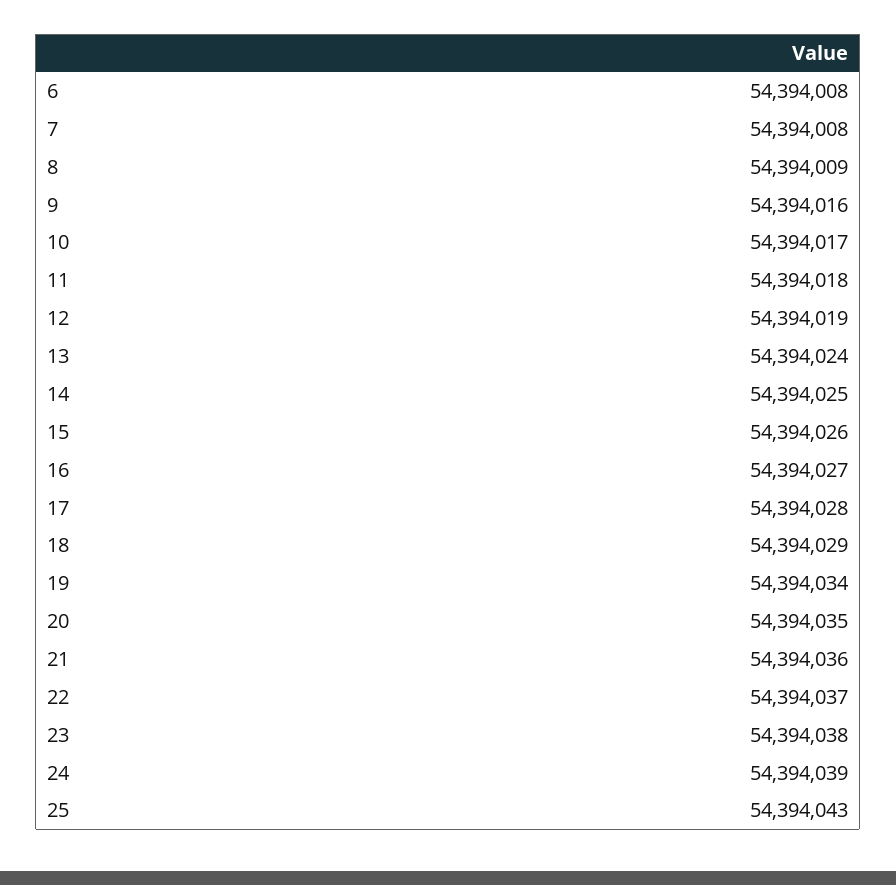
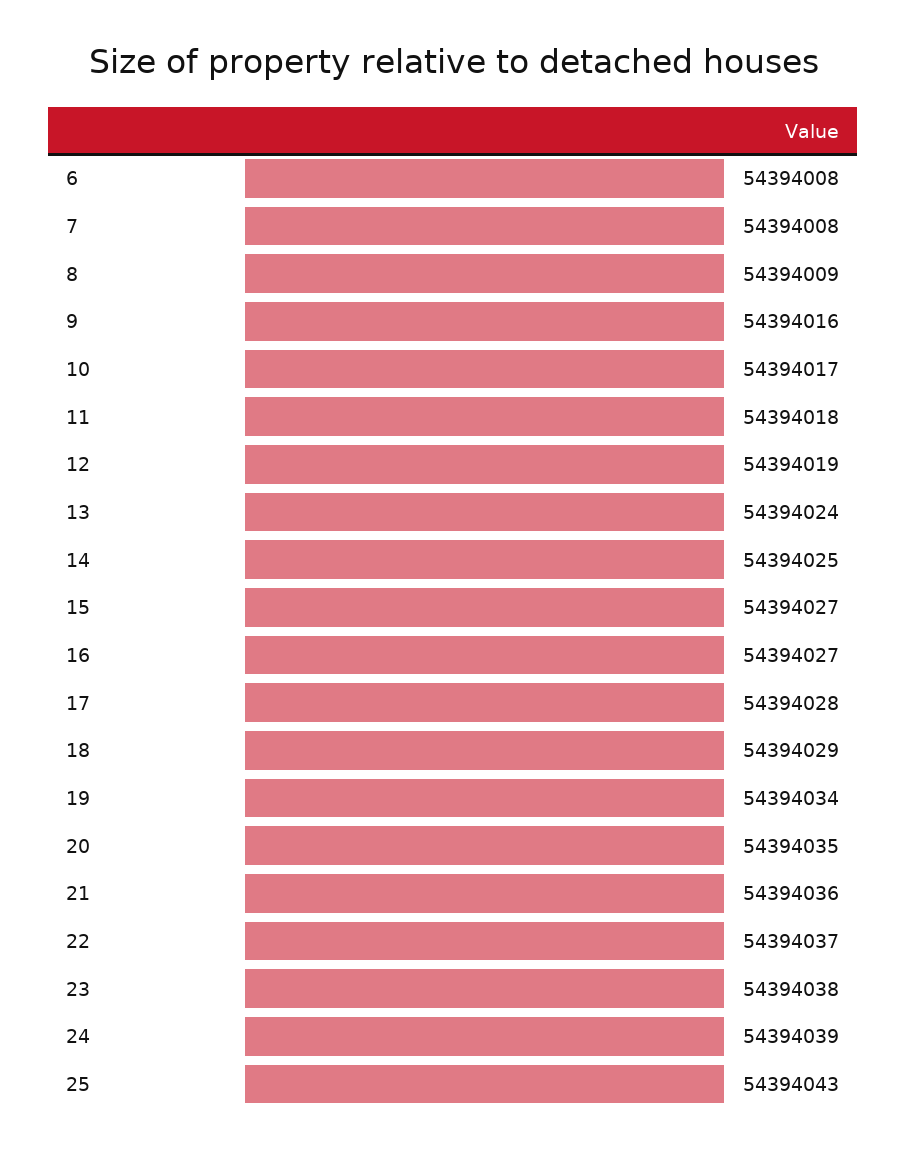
15: 54394026 -> 54394027

